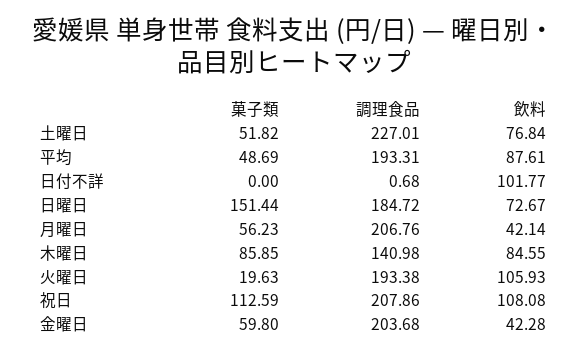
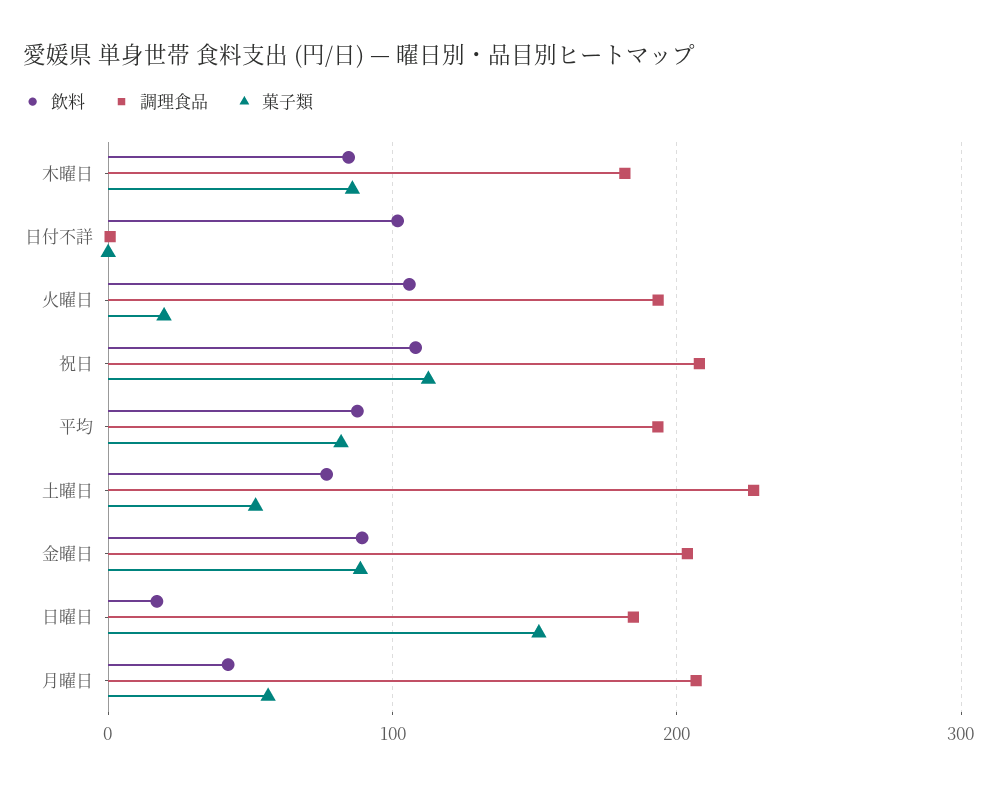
菓子類, 平均: 48.69 -> 80
飲料, 日曜日: 72.67 -> 20
調理食品, 木曜日: 140.98 -> 180
菓子類, 金曜日: 59.8 -> 90
飲料, 金曜日: 42.28 -> 90

